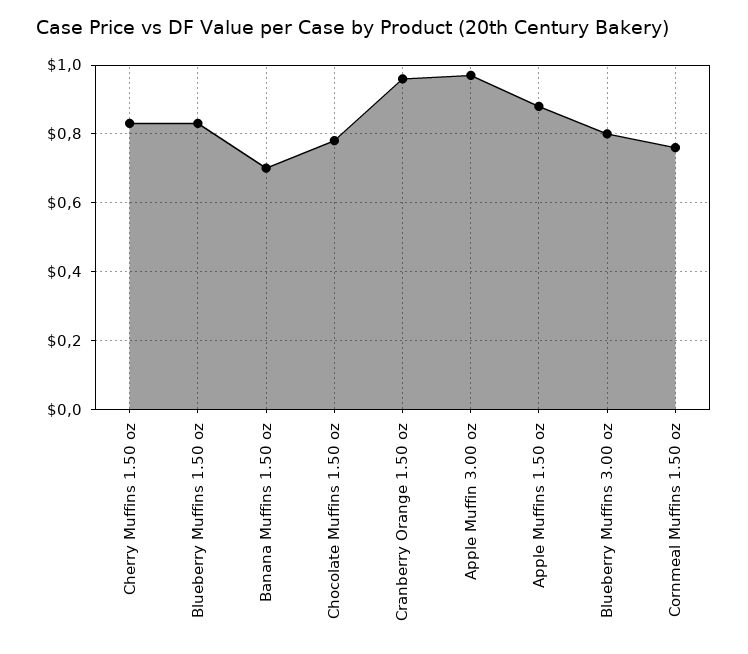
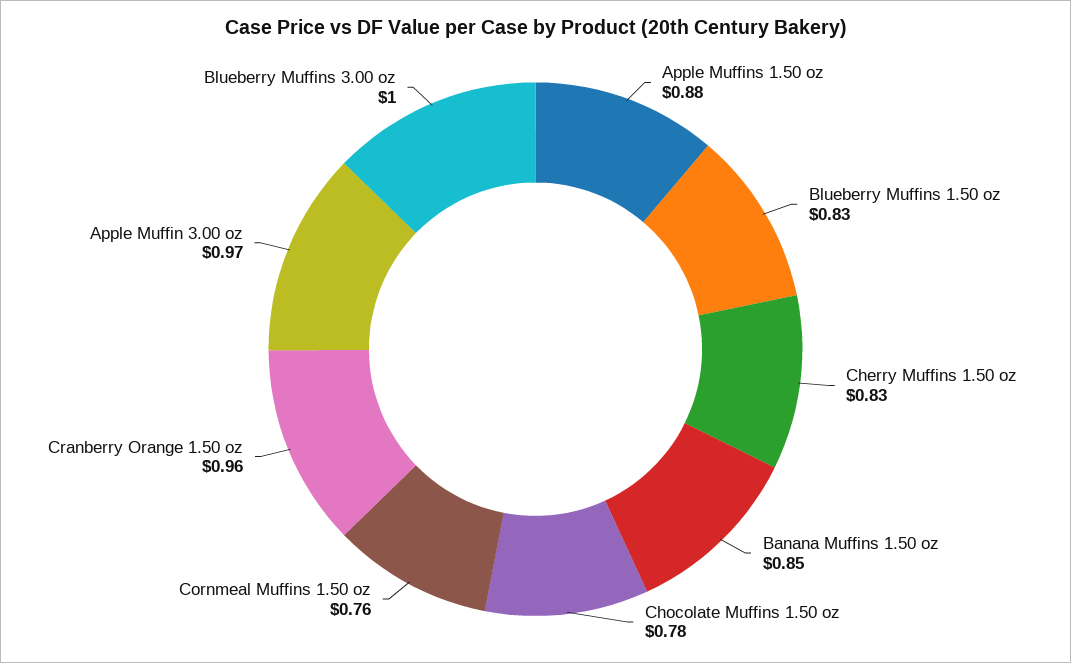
Banana Muffins 1.50 oz: 0.7 -> 0.85
Blueberry Muffins 3.00 oz: 0.8 -> 1

